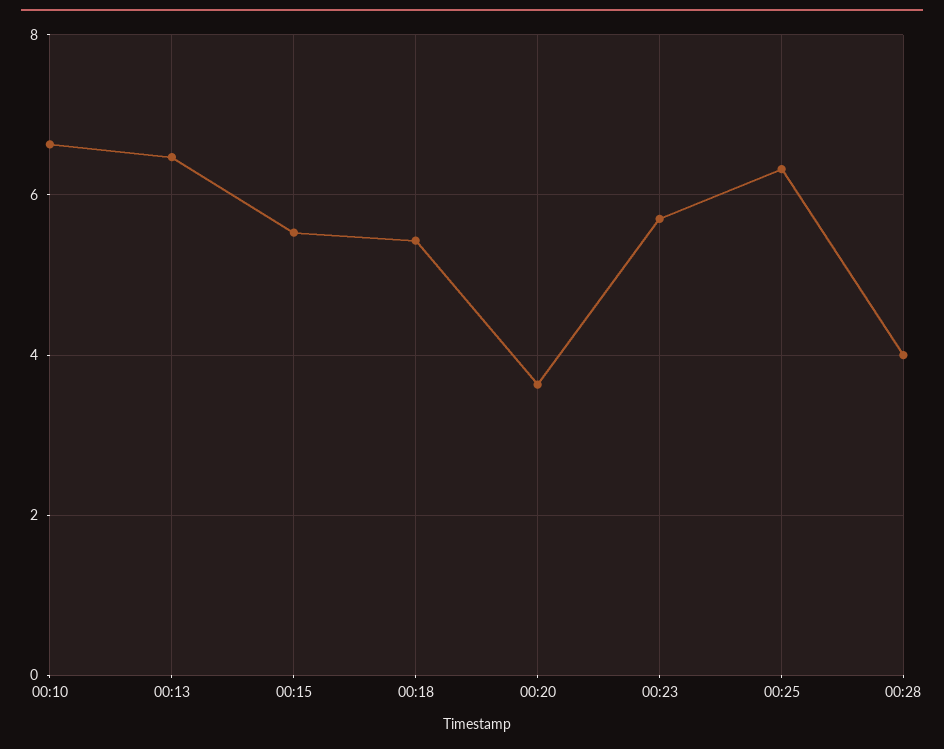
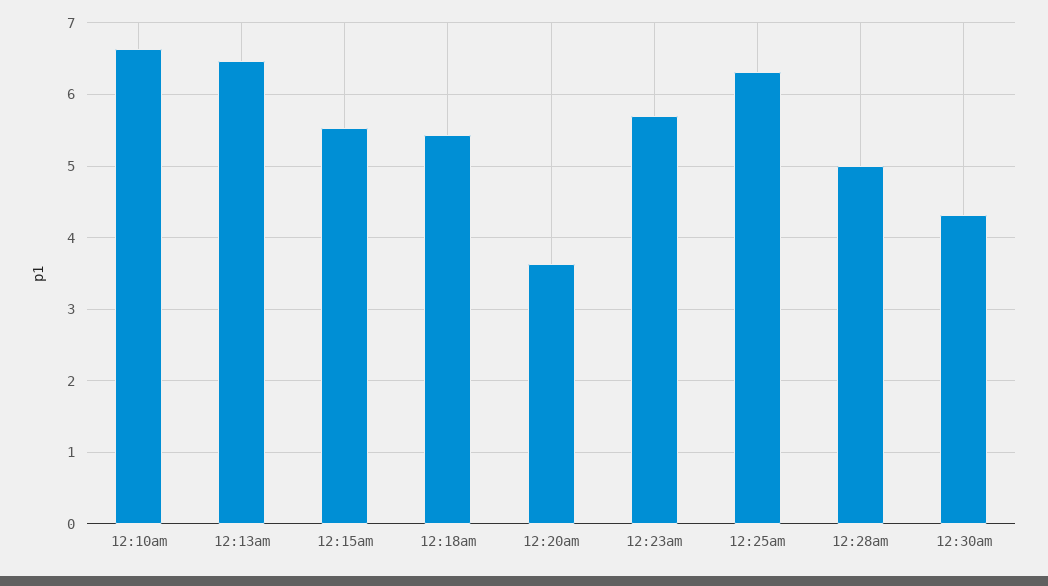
00:28: 4 -> 5
12:30am: none -> 4.3

